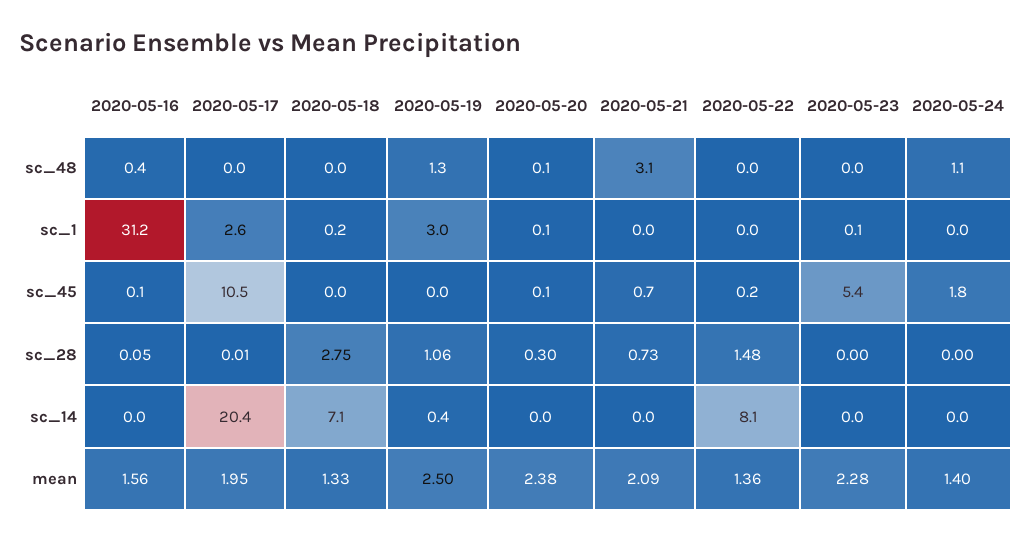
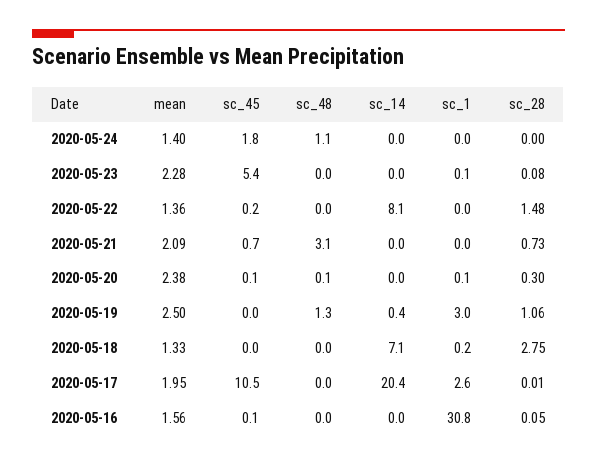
2020-05-16, sc_48: 0.4 -> 0
2020-05-16, sc_1: 31.2 -> 30.8
2020-05-23, sc_28: 0 -> 0.08

